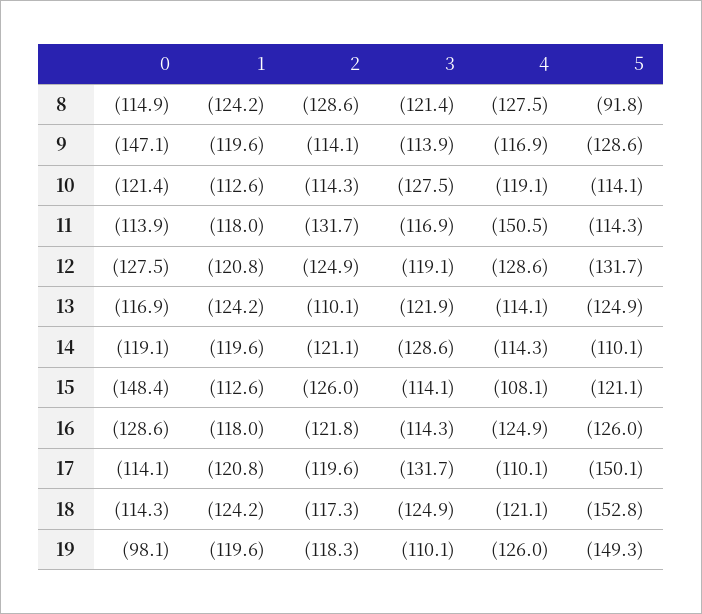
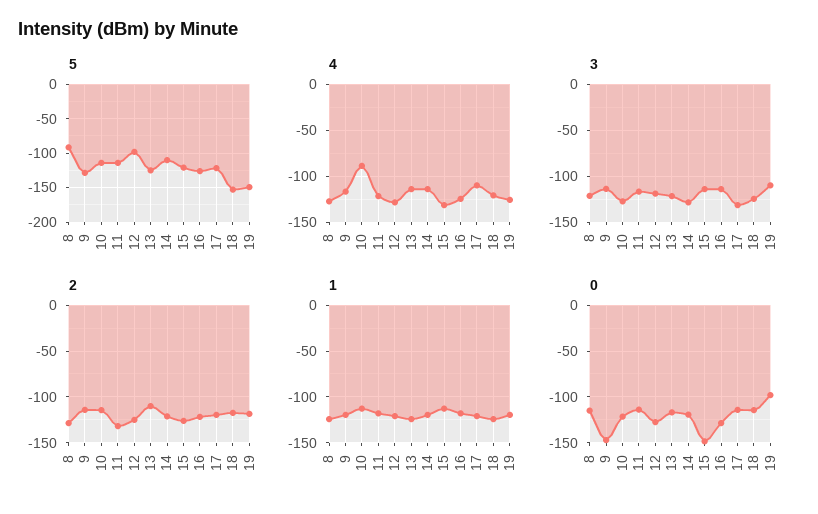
4, 10: -119.1 -> -90
4, 11: -150.5 -> -120
5, 12: -131.7 -> -100
4, 15: -108.1 -> -130
5, 17: -150.1 -> -120

